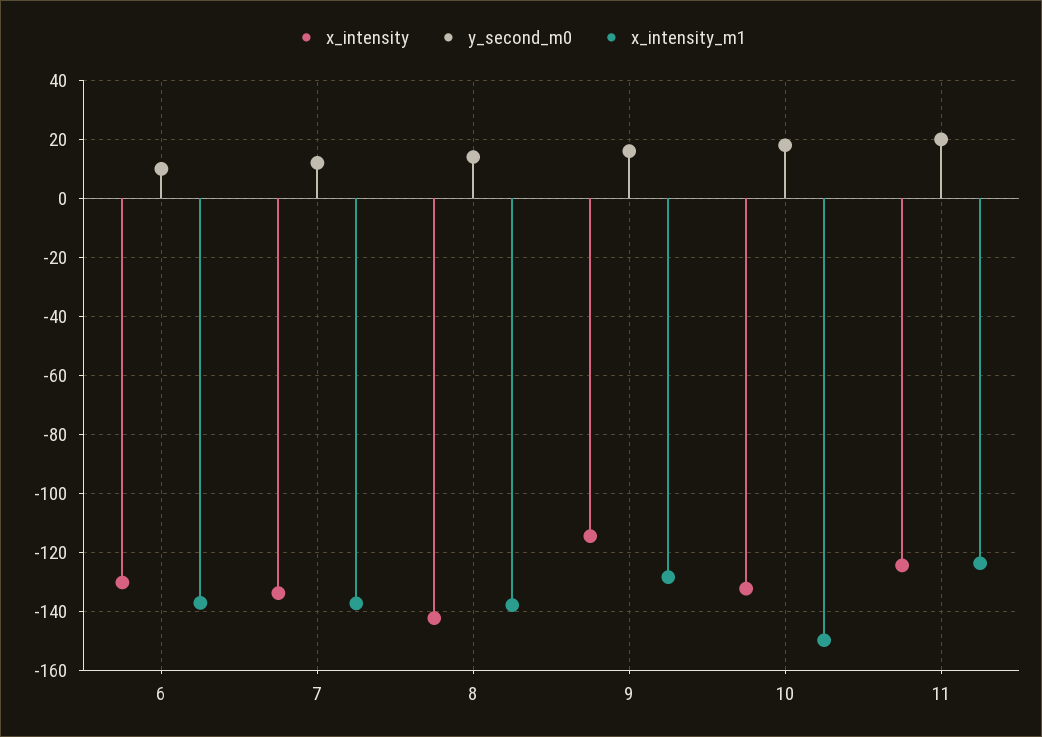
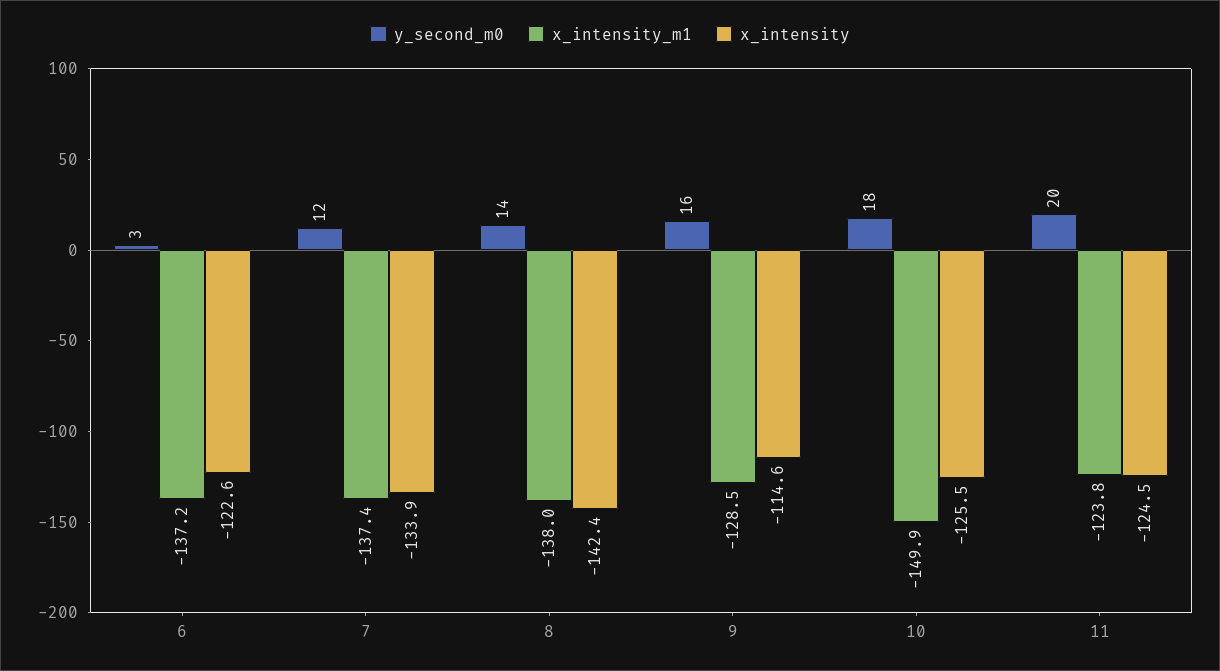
x_intensity, 6: -130 -> -122.6
y_second_m0, 6: 10 -> 3
x_intensity, 10: -132.5 -> -125.5

